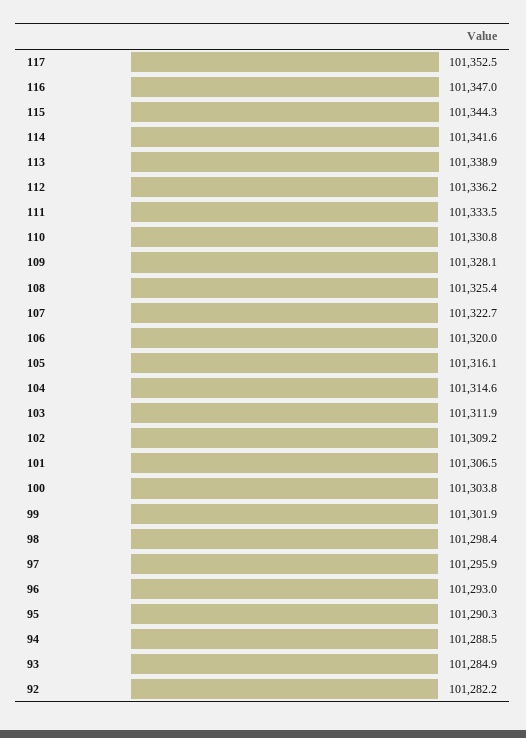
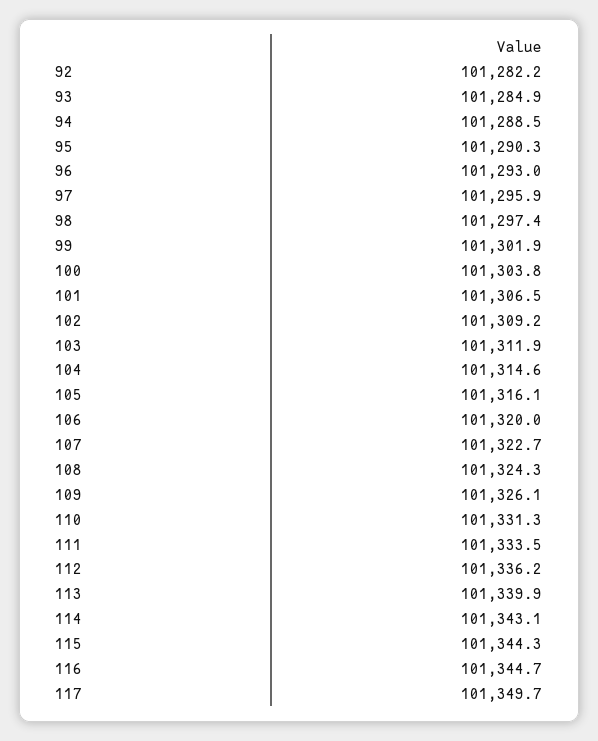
117: 101352.5 -> 101349.7
116: 101347 -> 101344.7
114: 101341.6 -> 101343.1
113: 101338.9 -> 101339.9
110: 101330.8 -> 101331.3
109: 101328.1 -> 101326.1
108: 101325.4 -> 101324.3
98: 101298.4 -> 101297.4

